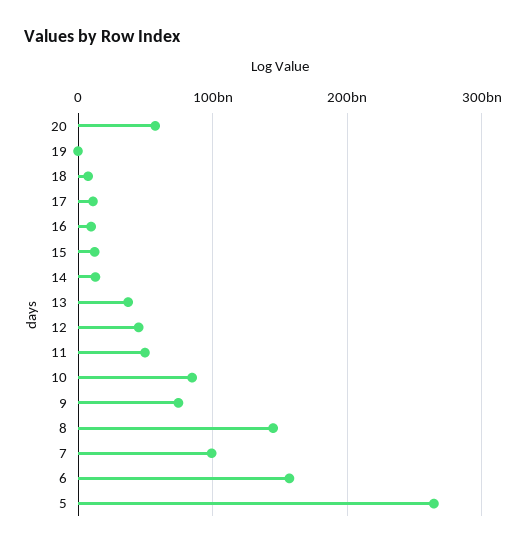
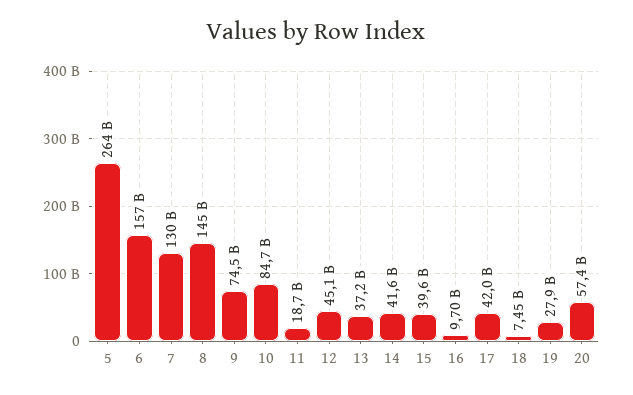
19: 0 -> 27900000000
17: 10000000000 -> 42000000000
15: 10000000000 -> 39600000000
14: 10000000000 -> 41600000000
11: 50000000000 -> 18700000000
7: 100000000000 -> 130000000000

